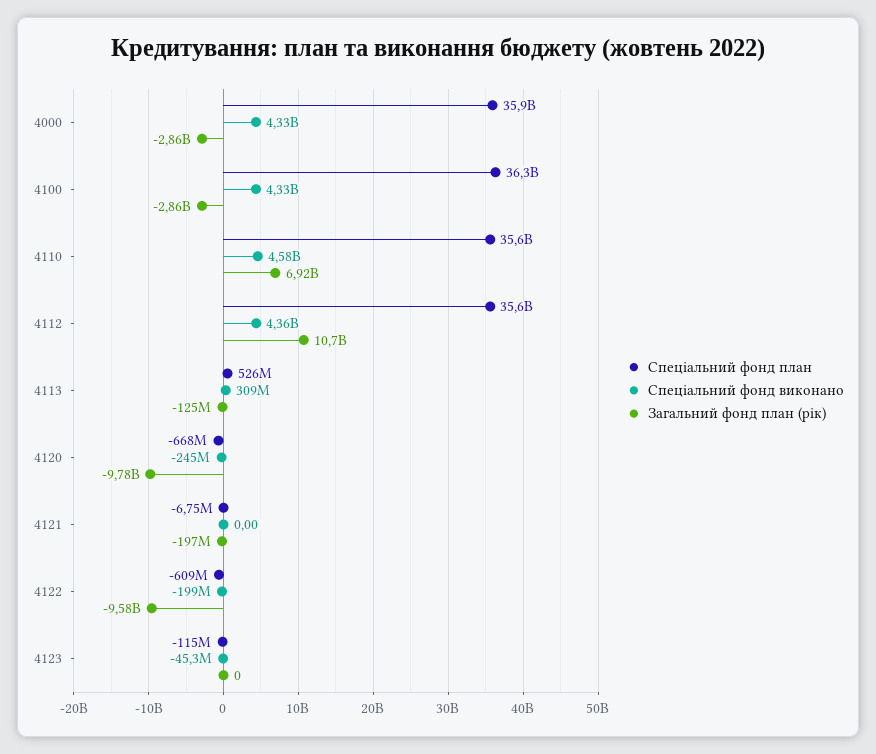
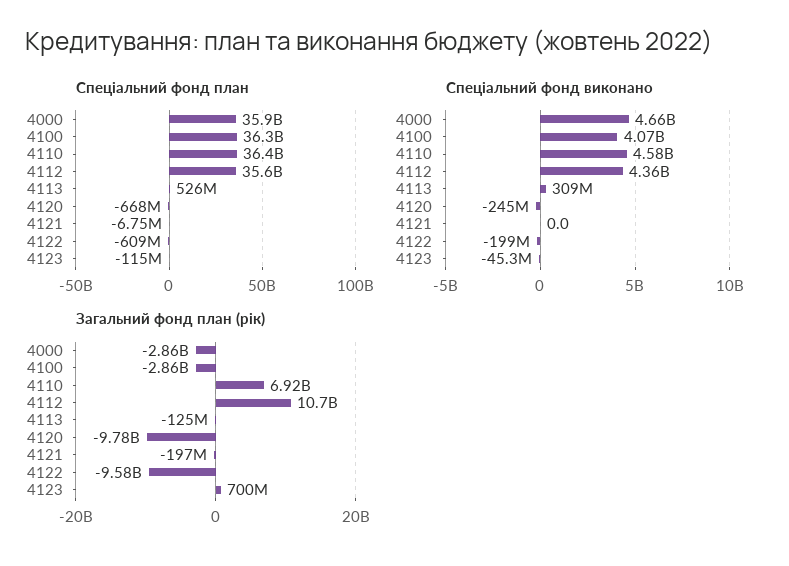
Спеціальний фонд виконано, 4000: 4330000000 -> 4660000000
Спеціальний фонд виконано, 4100: 4330000000 -> 4070000000
Спеціальний фонд план, 4110: 35600000000 -> 36400000000
Загальний фонд план (рік), 4123: 0 -> 700000000

